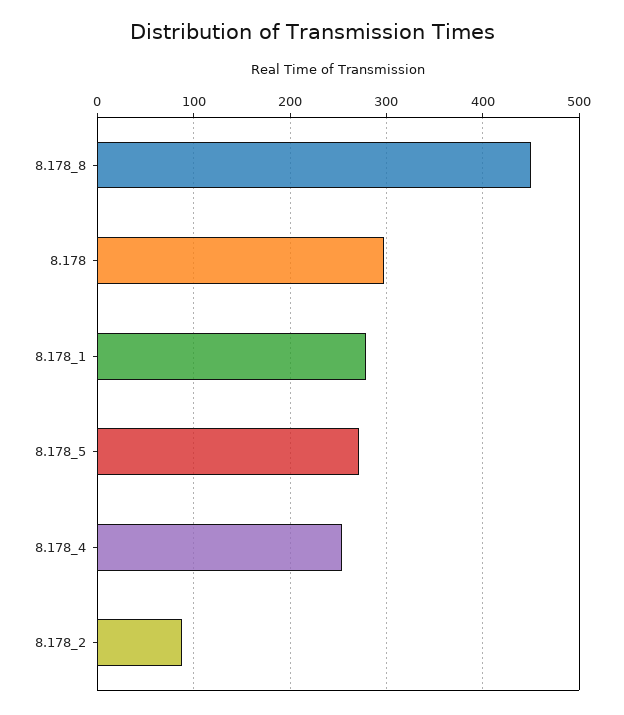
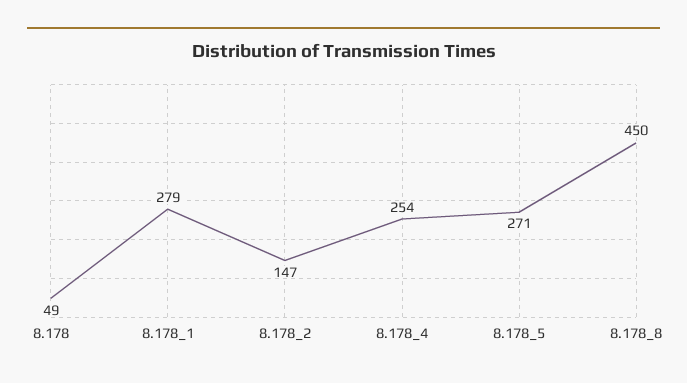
8.178: 300 -> 49
8.178_2: 90 -> 147

